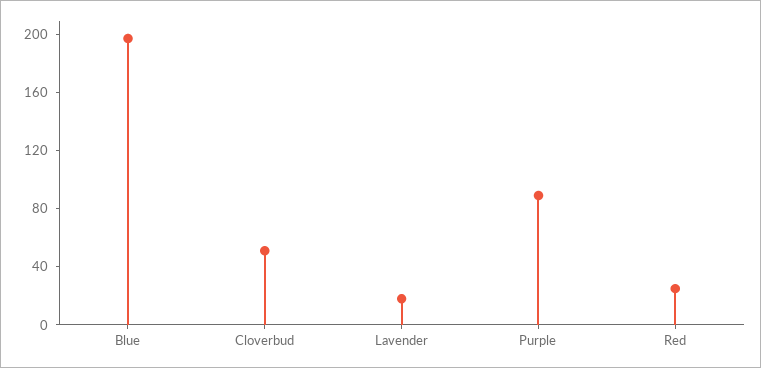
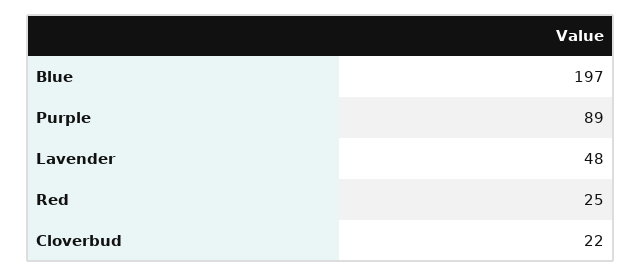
Cloverbud: 50 -> 22
Lavender: 20 -> 48

